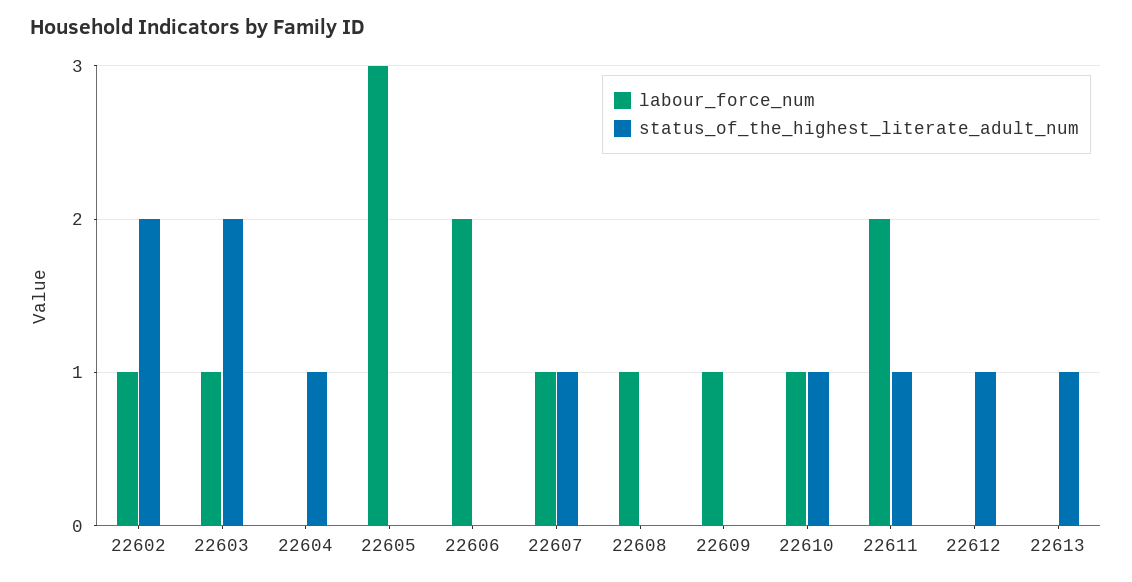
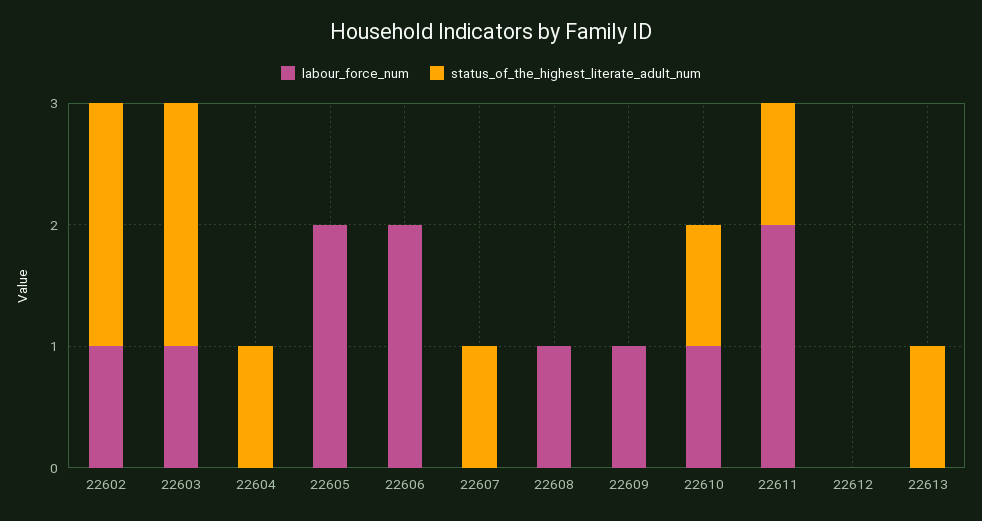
labour_force_num, 22605: 3 -> 2
labour_force_num, 22607: 1 -> 0
status_of_the_highest_literate_adult_num, 22612: 1 -> 0

